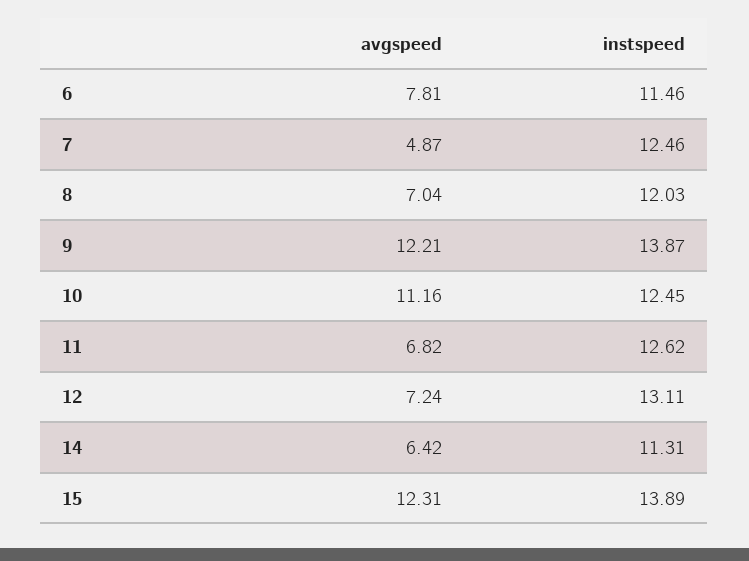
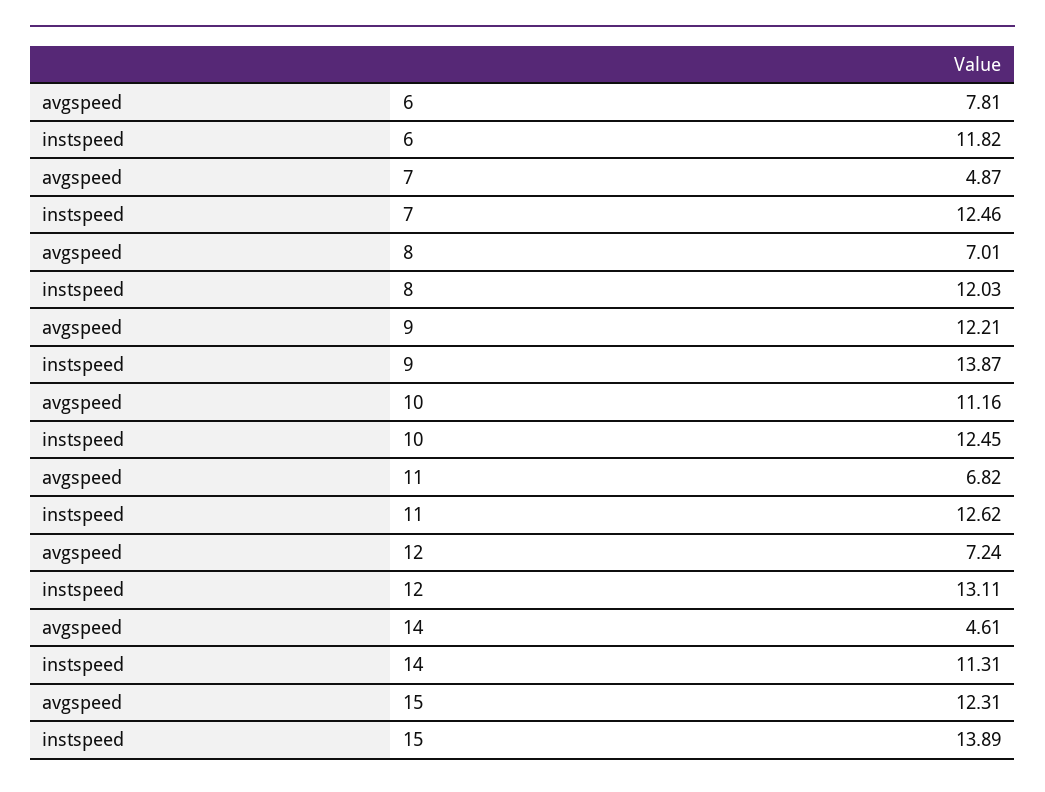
instspeed, 6: 11.46 -> 11.82
avgspeed, 8: 7.04 -> 7.01
avgspeed, 14: 6.42 -> 4.61

